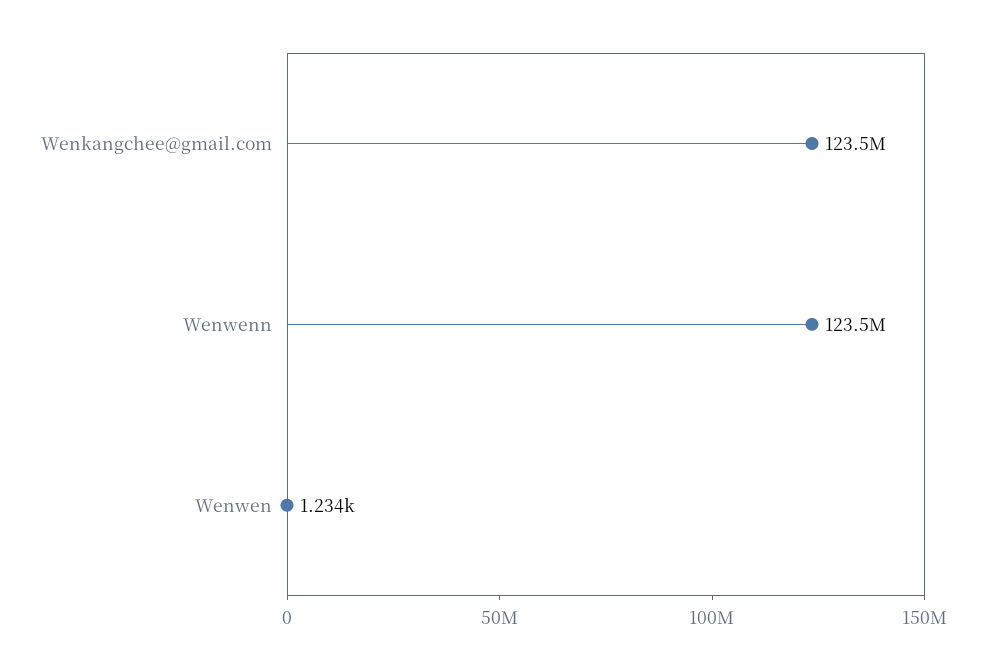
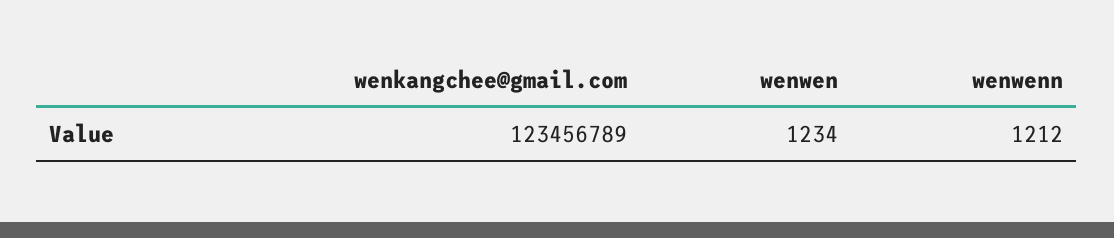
Wenwenn: 123500000 -> 1212

